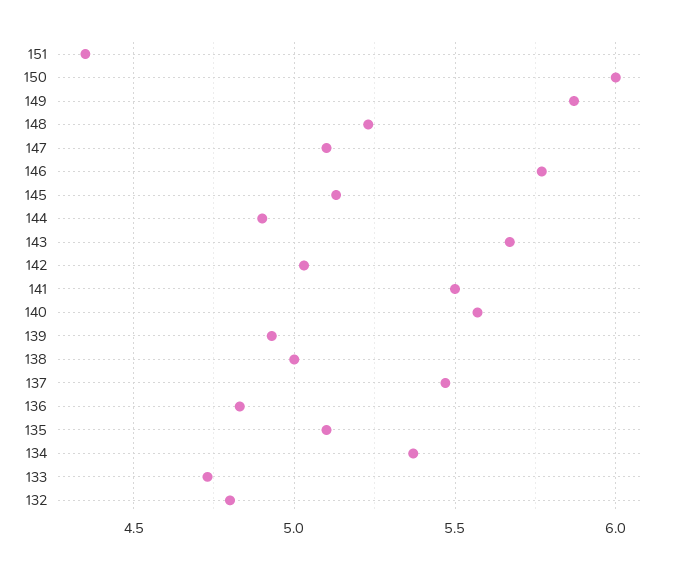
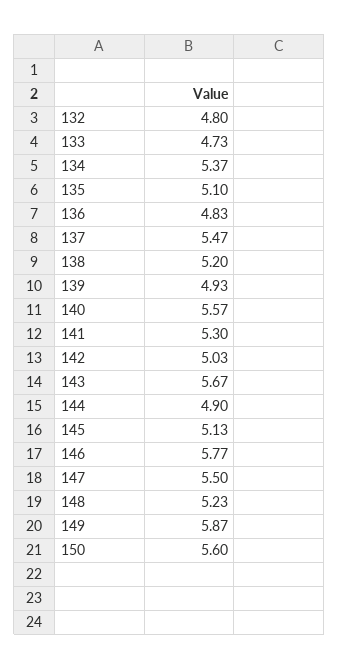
151: 4.35 -> none
150: 6 -> 5.6
147: 5.1 -> 5.5
141: 5.5 -> 5.3
138: 5 -> 5.2

